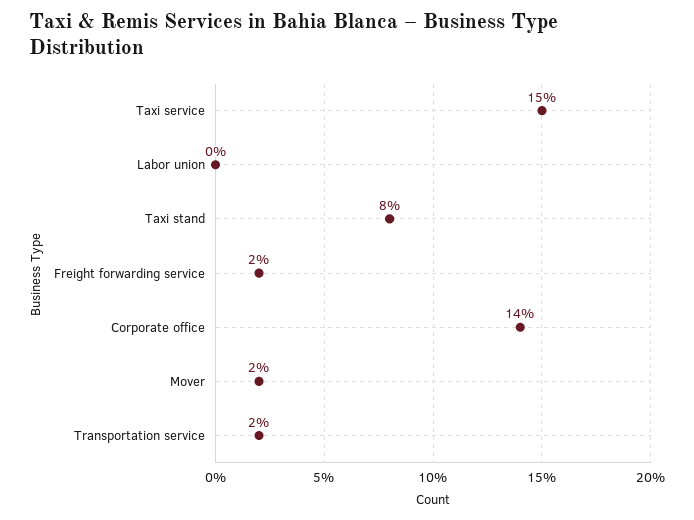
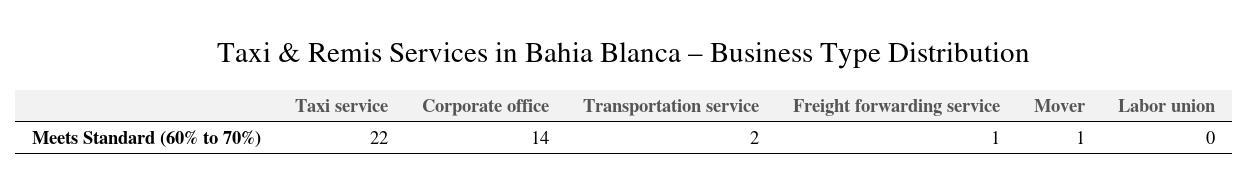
Taxi service: 15 -> 22
Taxi stand: 8 -> none
Freight forwarding service: 2 -> 1
Mover: 2 -> 1

